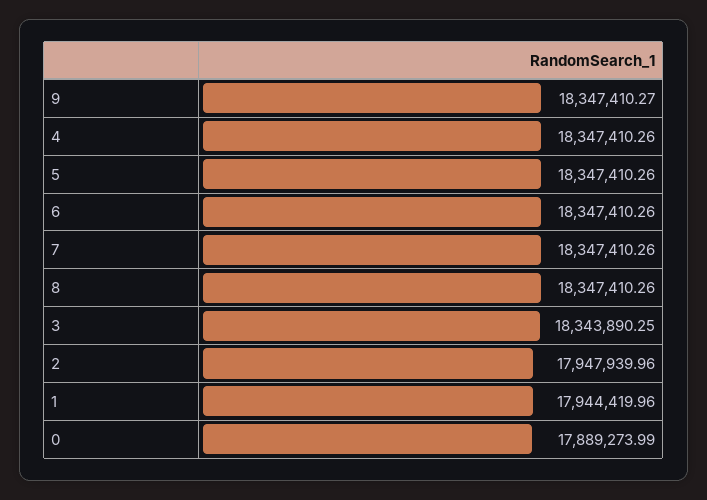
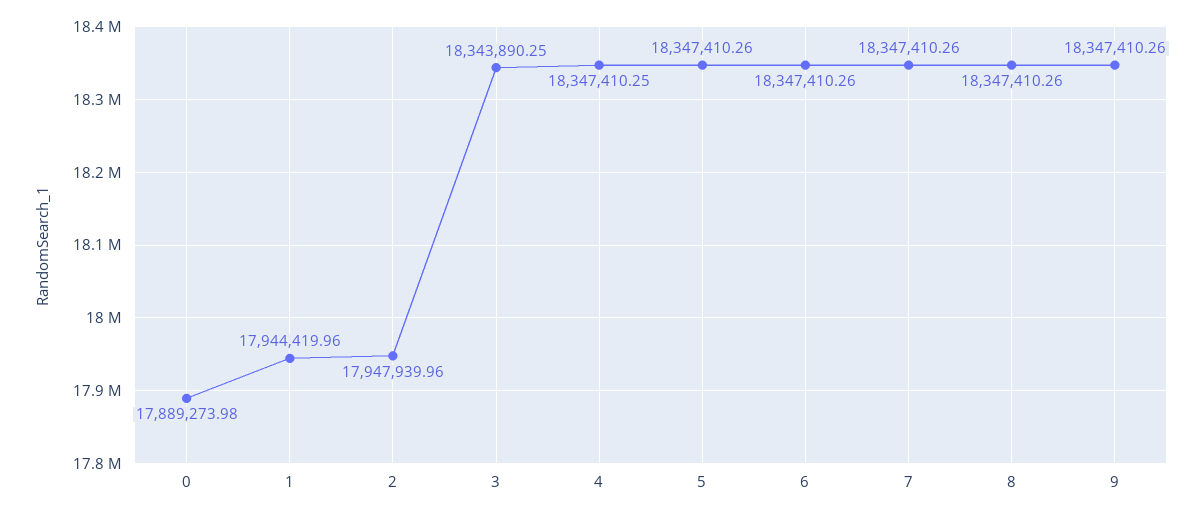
9: 18347410.27 -> 18347410.26
4: 18347410.26 -> 18347410.25
0: 17889273.99 -> 17889273.98

